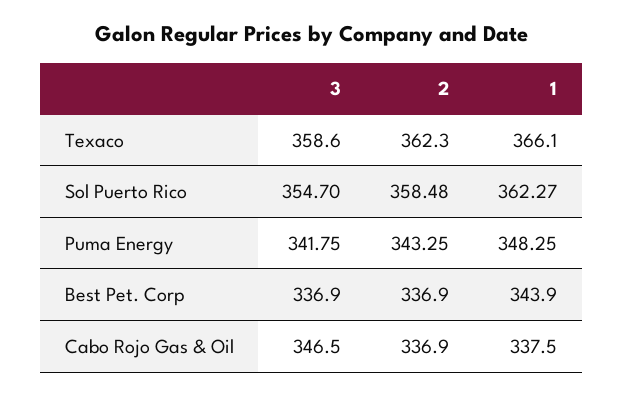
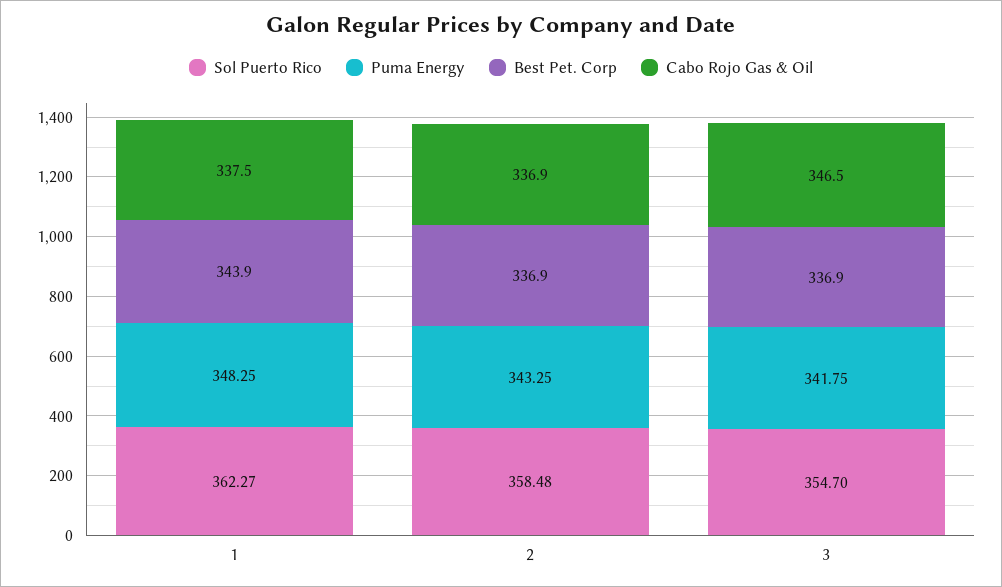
Texaco, 3: 358.6 -> none
Texaco, 2: 362.3 -> none
Texaco, 1: 366.1 -> none

